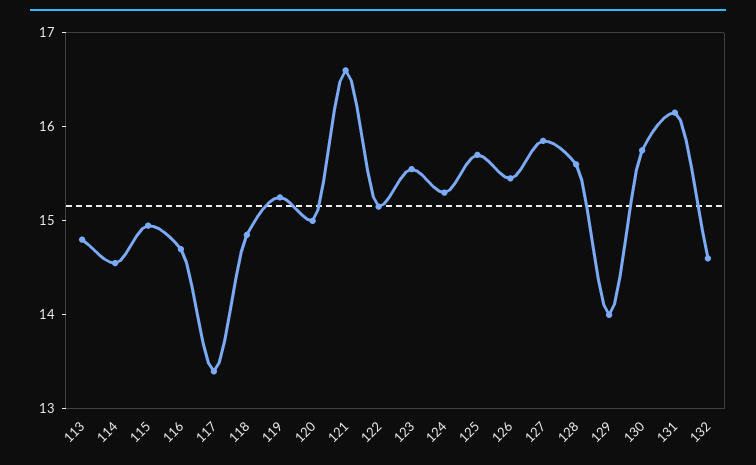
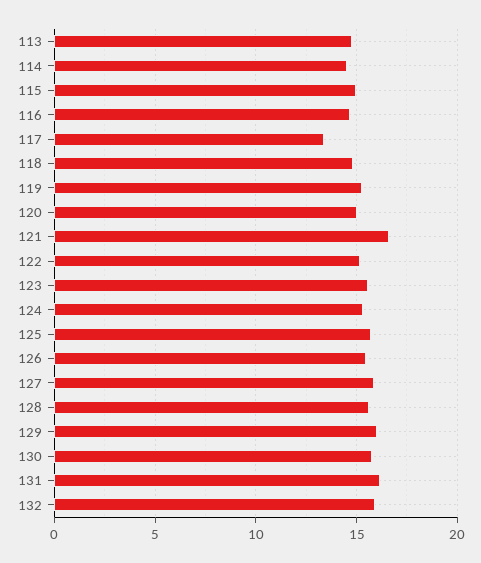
129: 14 -> 16
132: 14.6 -> 16

